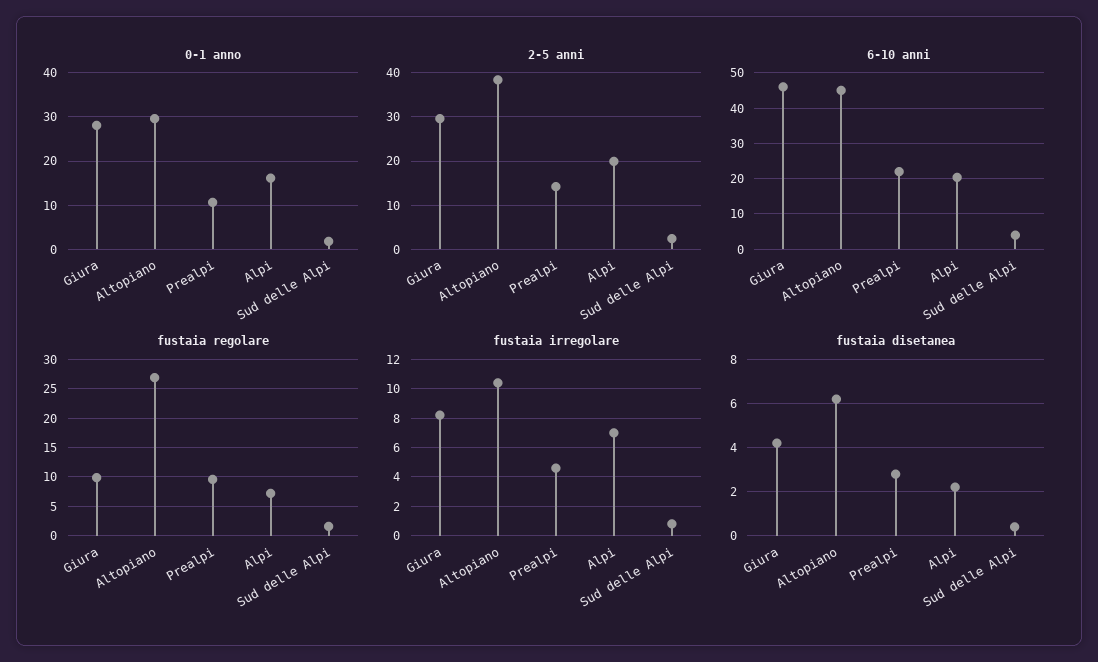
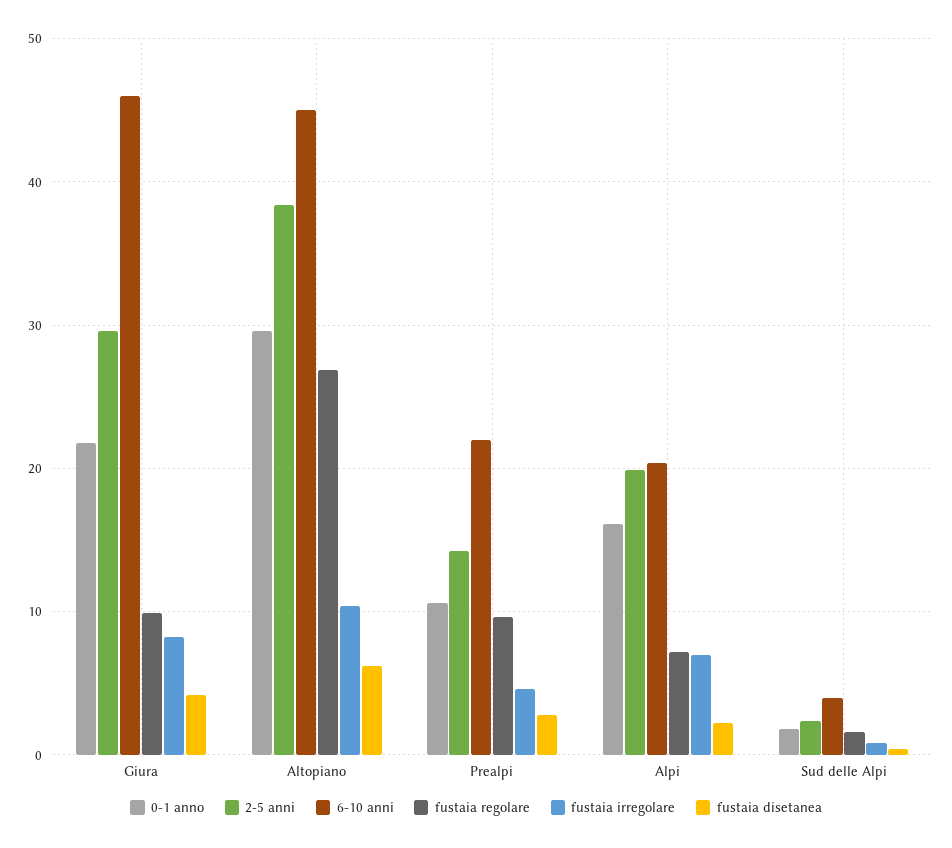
0-1 anno, Giura: 28 -> 22

